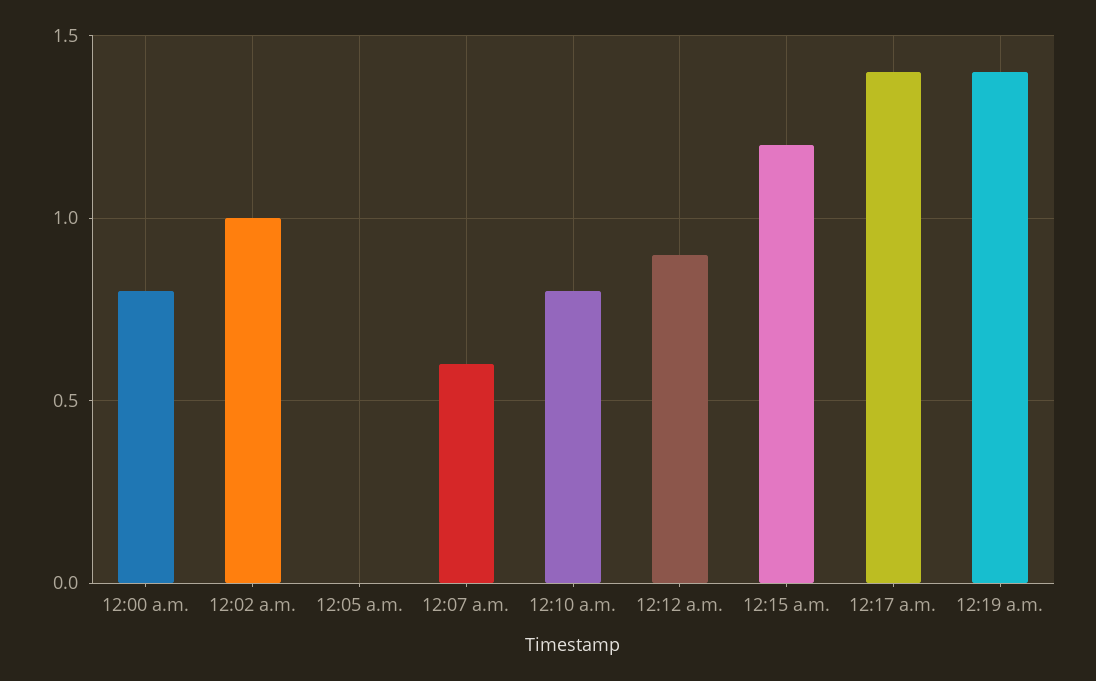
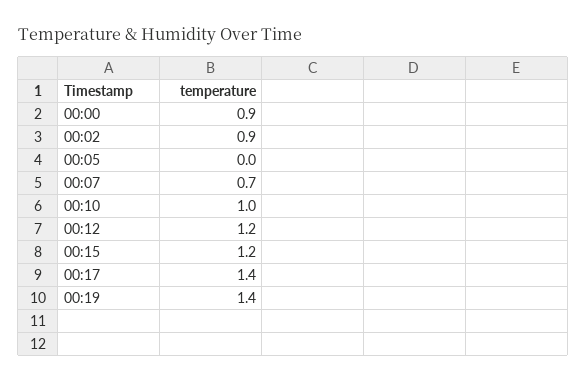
12:00 a.m.: 0.8 -> 0.9
12:02 a.m.: 1 -> 0.9
12:07 a.m.: 0.6 -> 0.7
12:10 a.m.: 0.8 -> 1
12:12 a.m.: 0.9 -> 1.2

